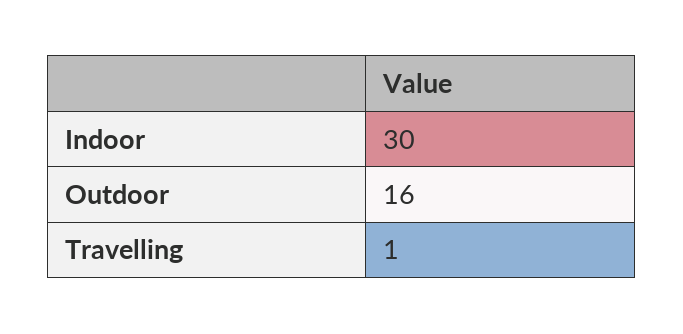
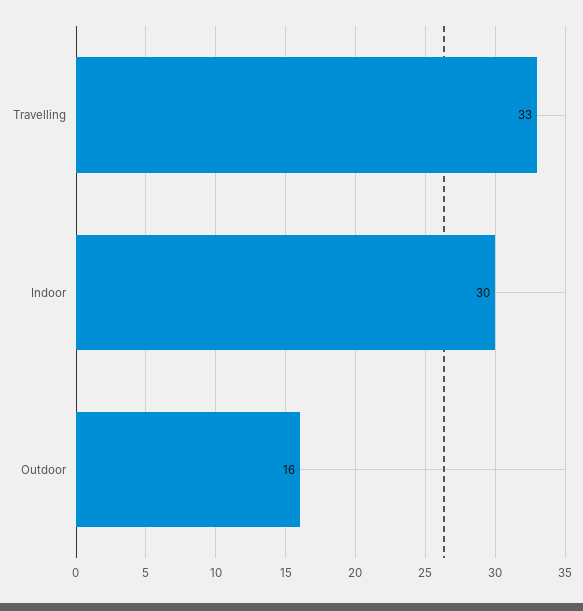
Travelling: 1 -> 33

